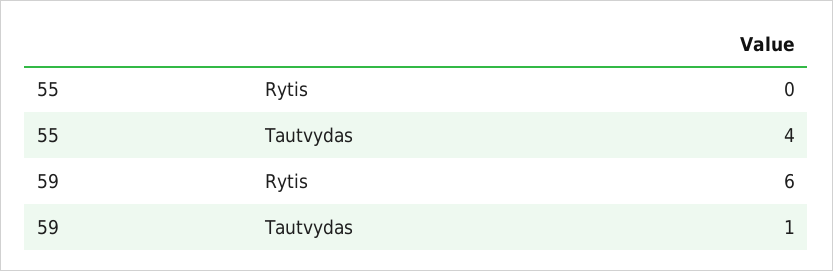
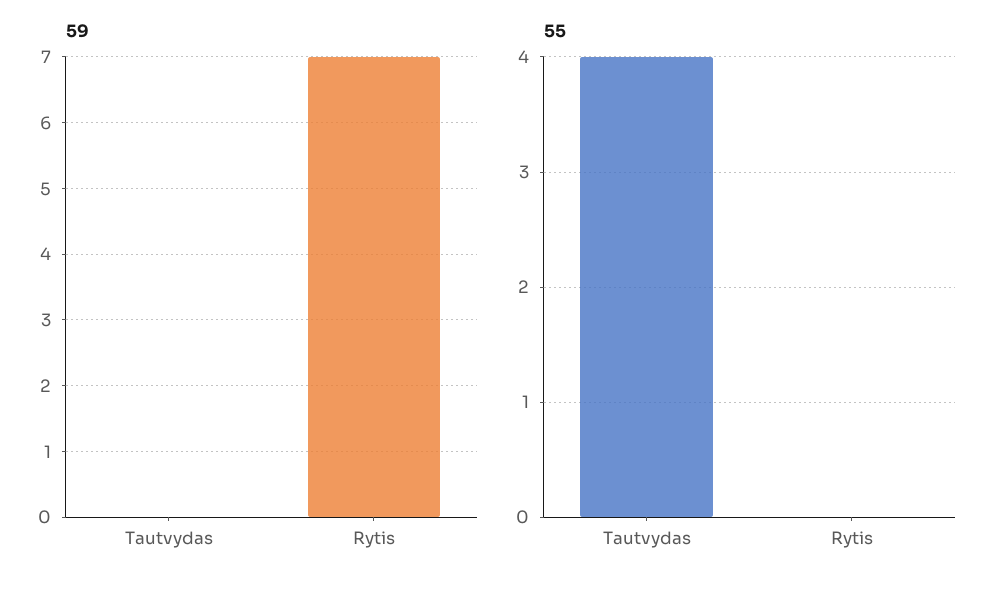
59, Rytis: 6 -> 7
59, Tautvydas: 1 -> 0

